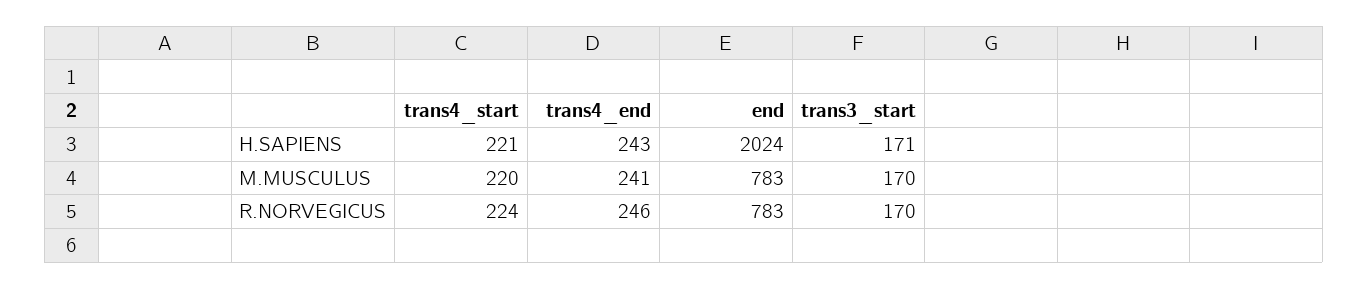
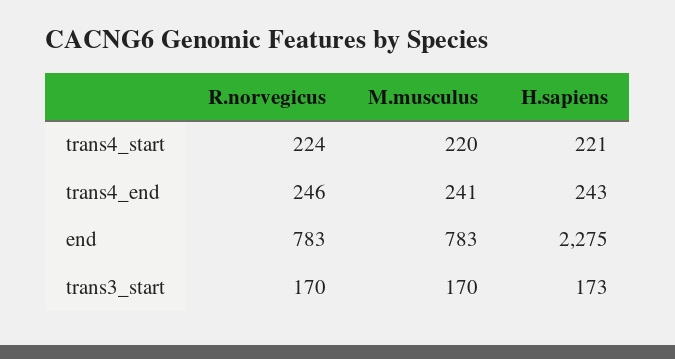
end, H.SAPIENS: 2024 -> 2275
trans3_start, H.SAPIENS: 171 -> 173

